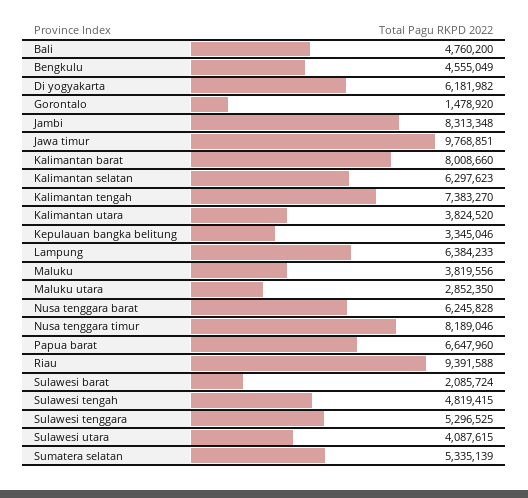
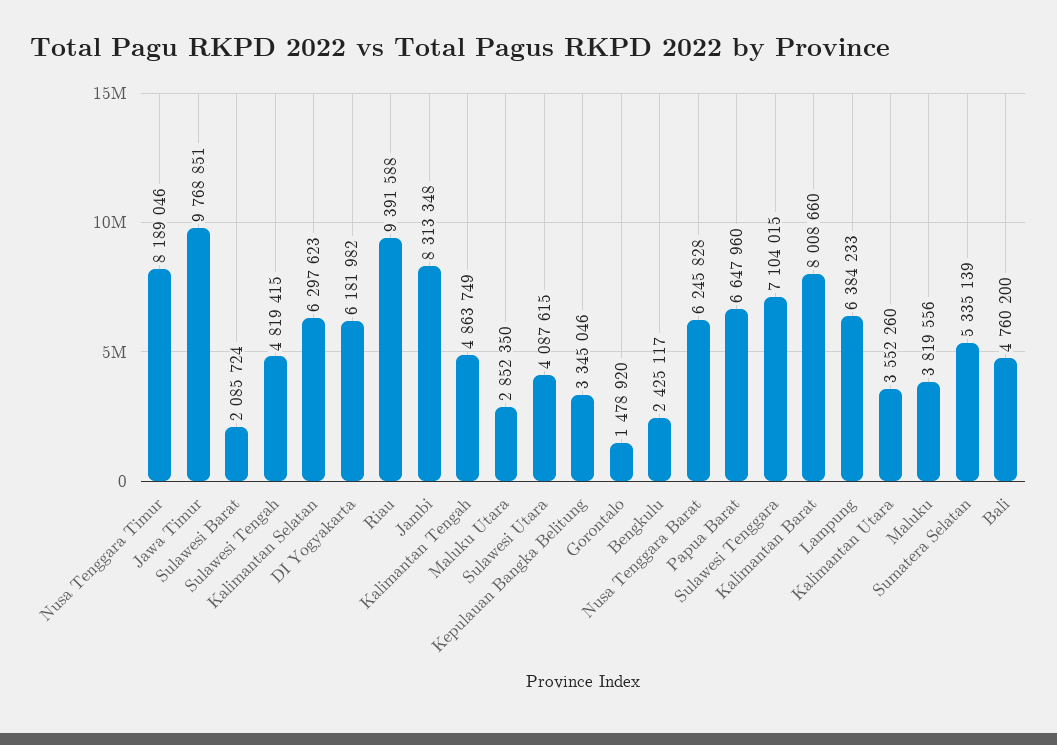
Bengkulu: 4555049 -> 2425117
Kalimantan tengah: 7383270 -> 4863749
Kalimantan utara: 3824520 -> 3552260
Sulawesi tenggara: 5296525 -> 7104015

